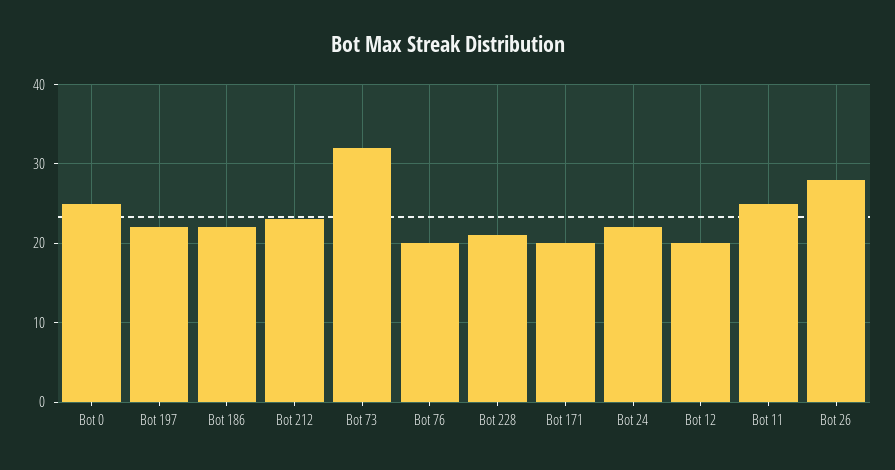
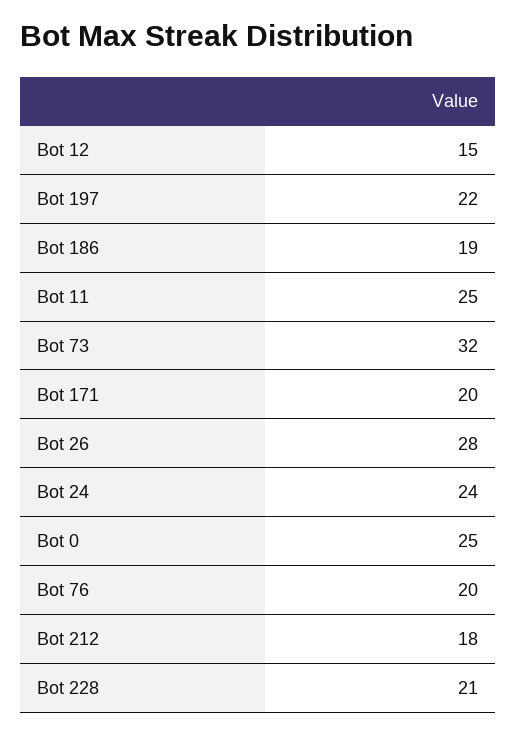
Bot 186: 22 -> 19
Bot 212: 23 -> 18
Bot 24: 22 -> 24
Bot 12: 20 -> 15

